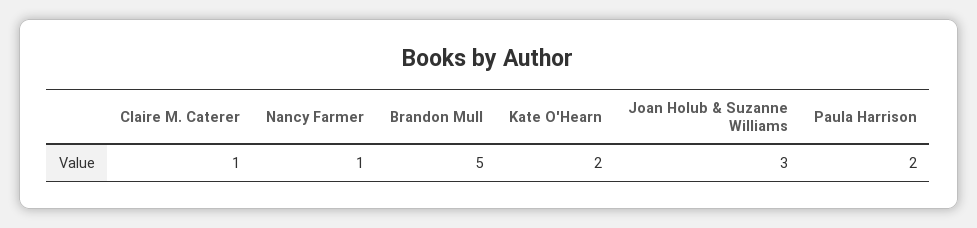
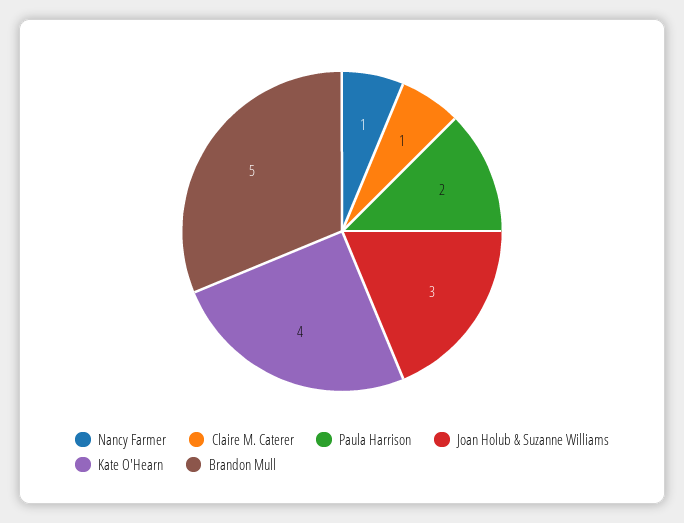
Kate O'Hearn: 2 -> 4

